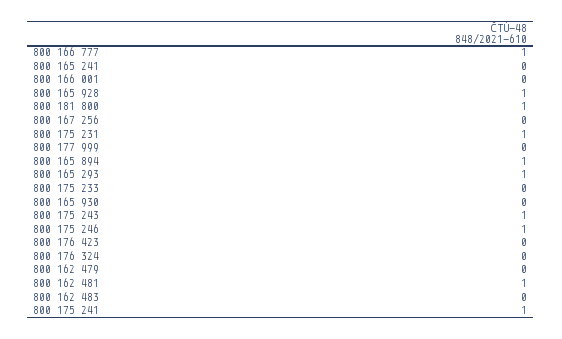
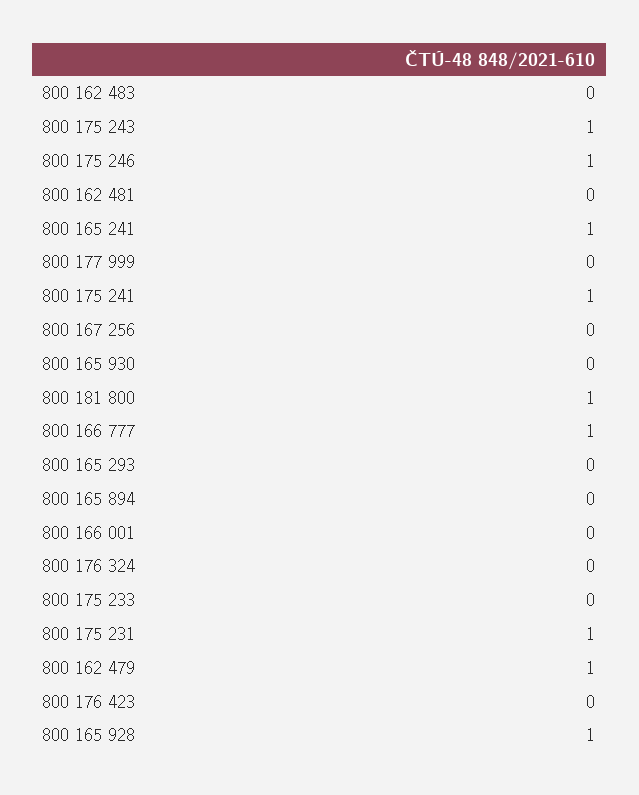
800 165 241: 0 -> 1
800 165 894: 1 -> 0
800 165 293: 1 -> 0
800 162 479: 0 -> 1
800 162 481: 1 -> 0

